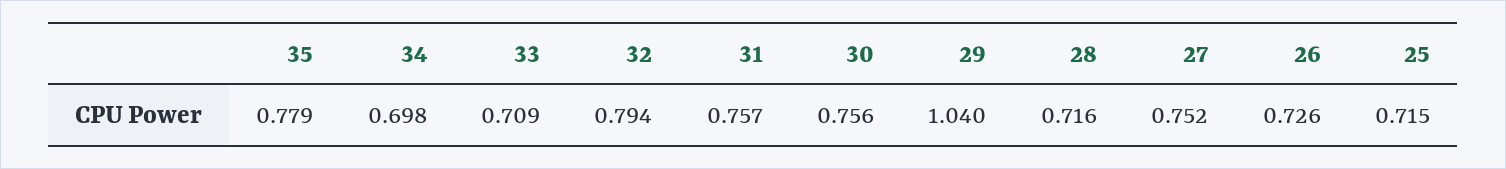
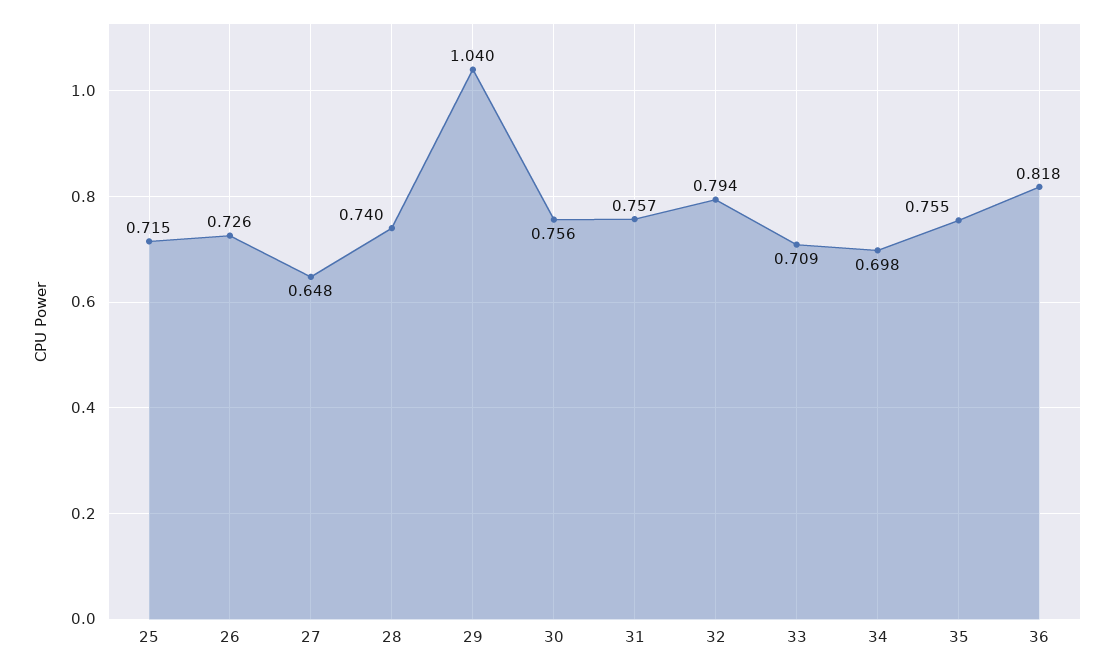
35: 0.779 -> 0.755
28: 0.716 -> 0.74
27: 0.752 -> 0.648
36: none -> 0.818

